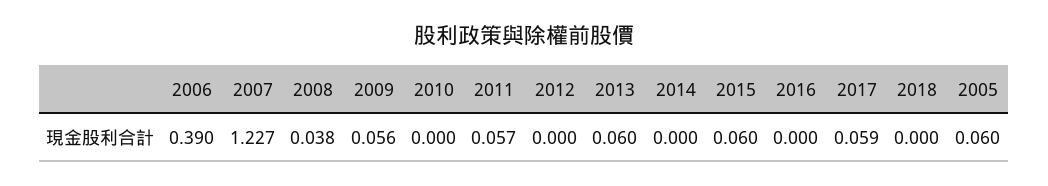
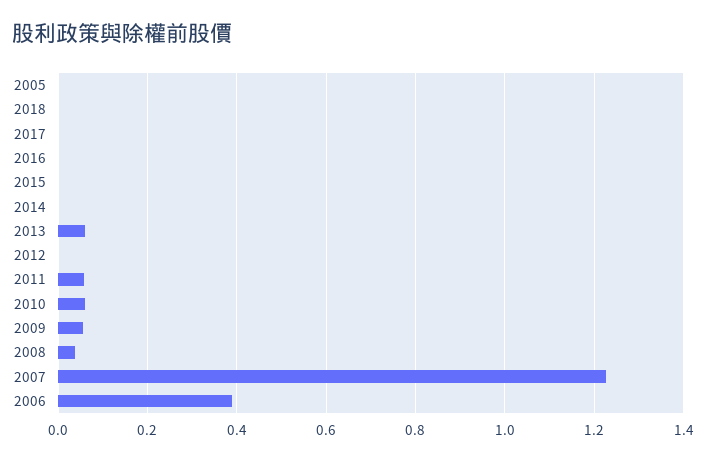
2010: 0 -> 0.06
2015: 0.06 -> 0
2017: 0.059 -> 0
2005: 0.06 -> 0

